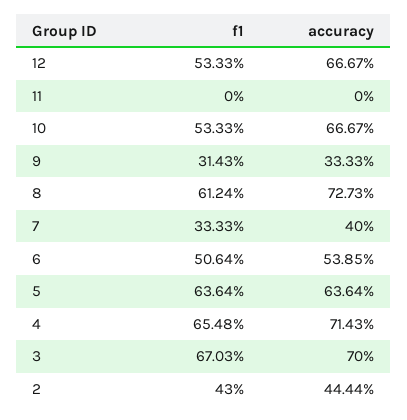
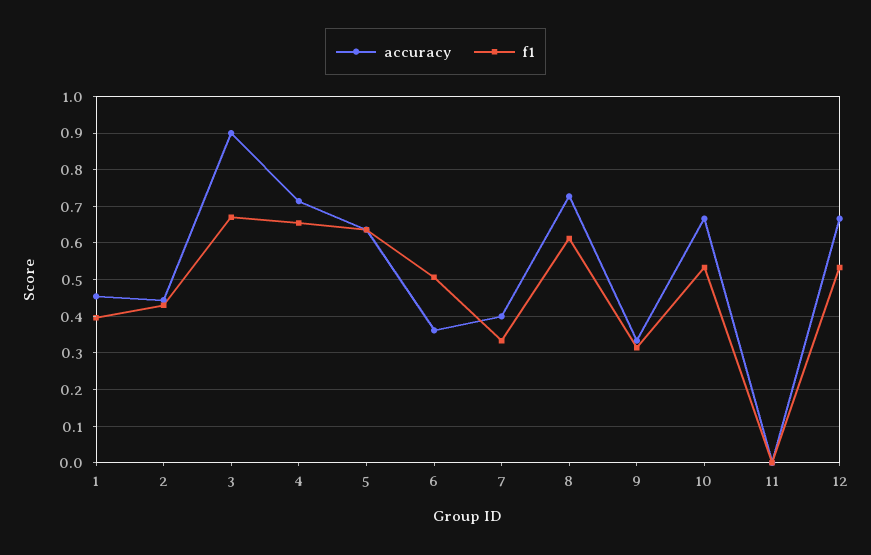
accuracy, 6: 0.5385 -> 0.36
accuracy, 3: 0.7 -> 0.9
accuracy, 1: none -> 0.46
f1, 1: none -> 0.4

